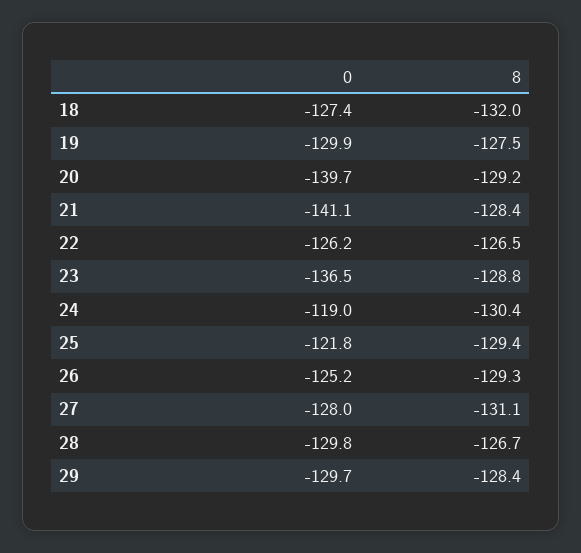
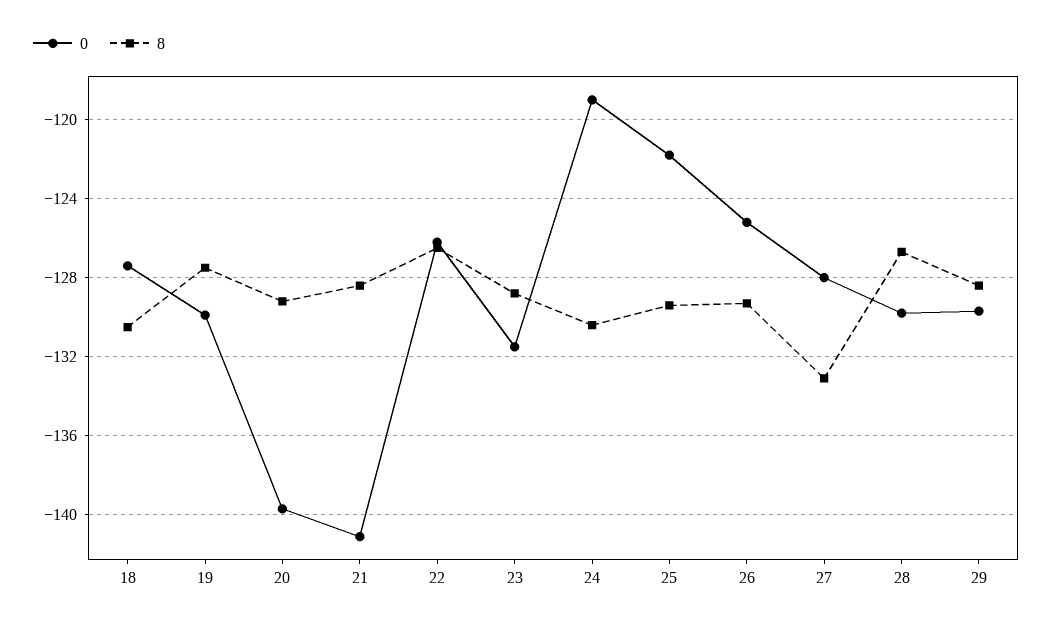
8, 18: -132 -> -130.5
0, 23: -136.5 -> -131.5
8, 27: -131.1 -> -133

